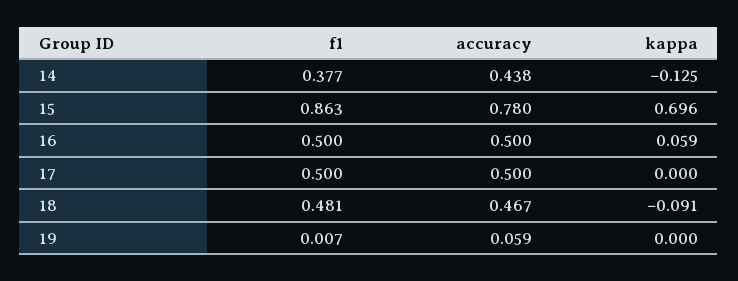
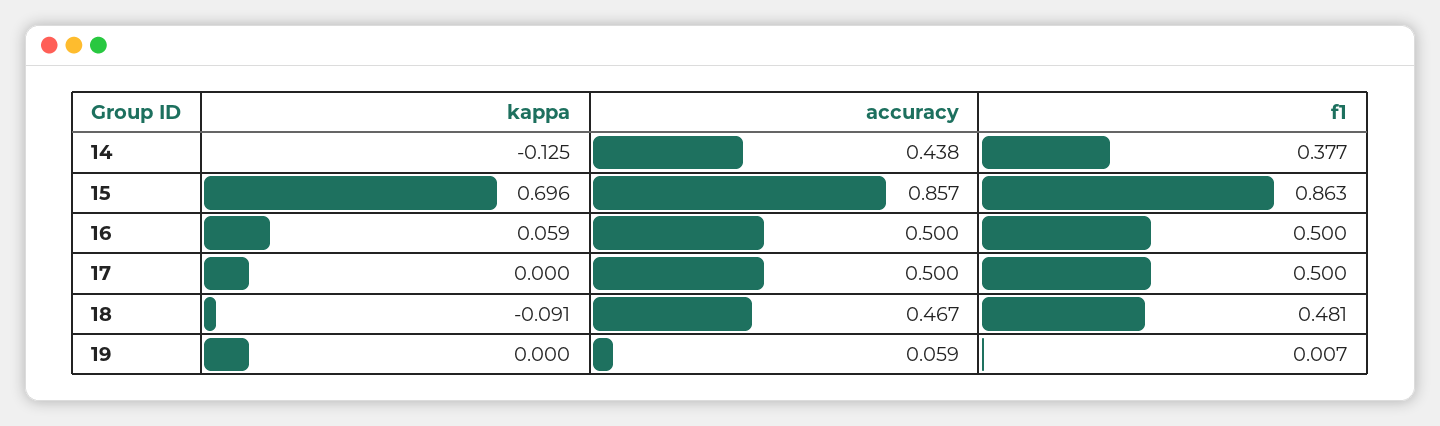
accuracy, 15: 0.78 -> 0.857

